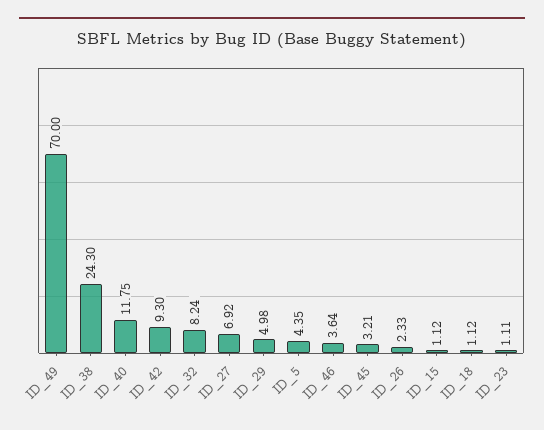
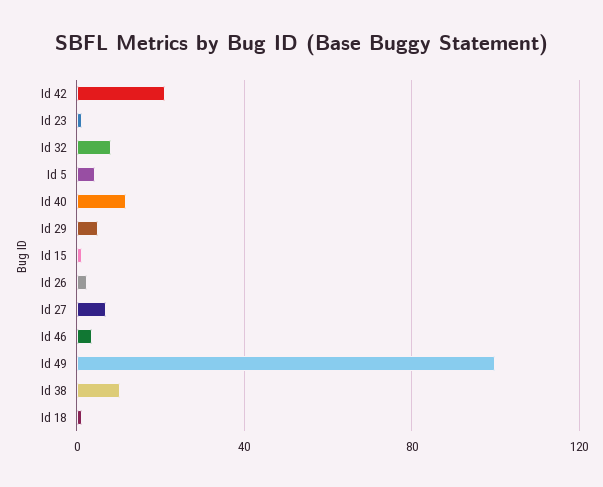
ID_49: 70 -> 100
ID_38: 24.3 -> 10
ID_42: 9.3 -> 20
ID_45: 3.21 -> none

